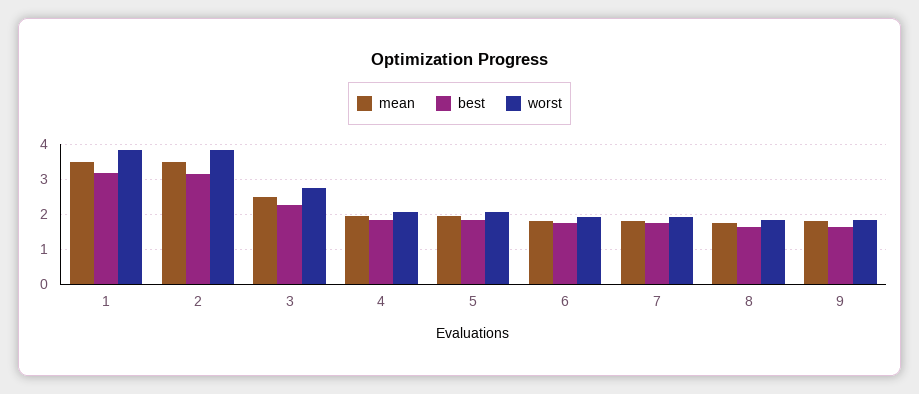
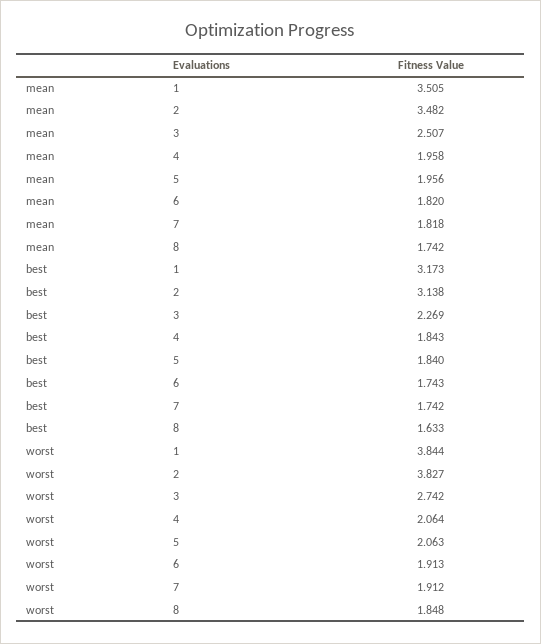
mean, 9: 1.8 -> none
best, 9: 1.6 -> none
worst, 9: 1.8 -> none

